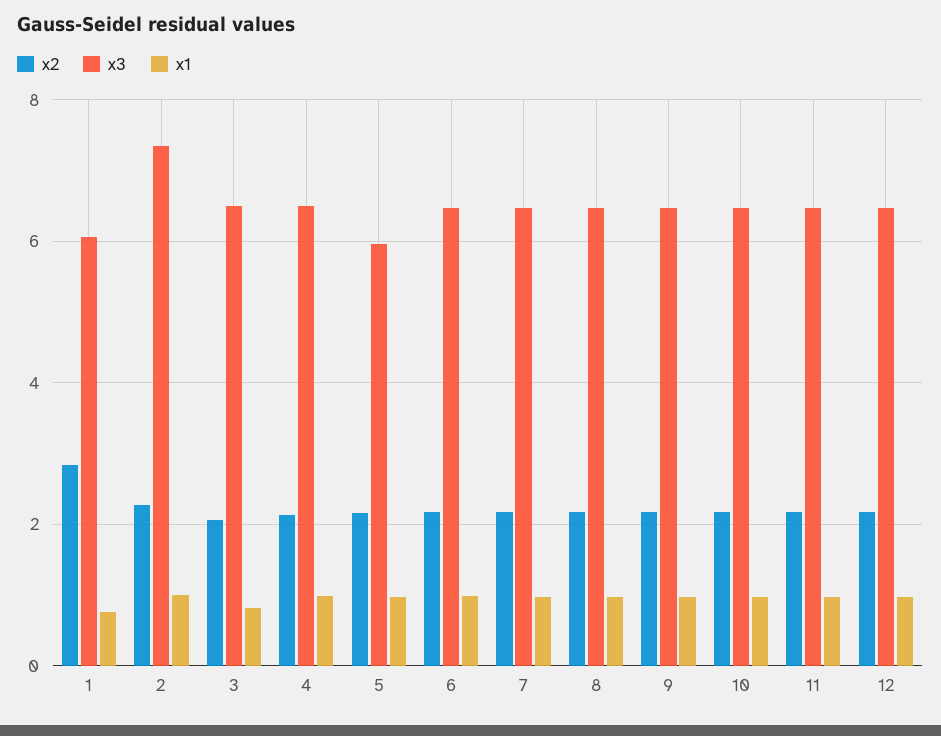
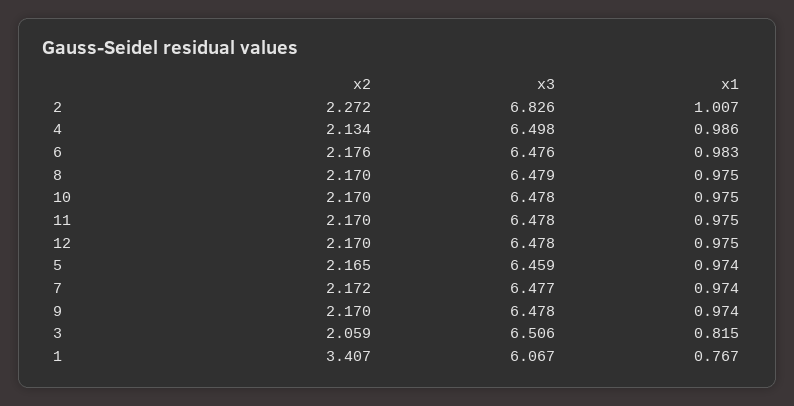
x2, 1: 2.8 -> 3.407
x3, 2: 7.4 -> 6.826
x3, 5: 6 -> 6.459

